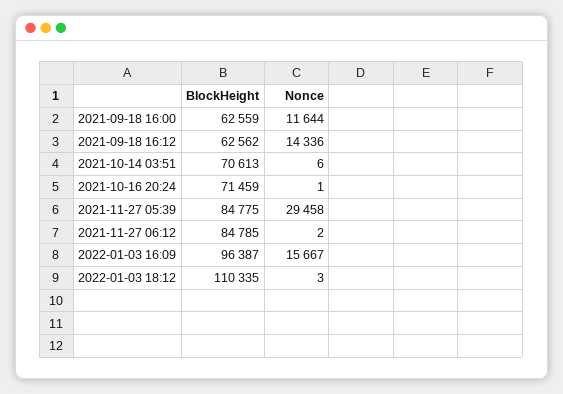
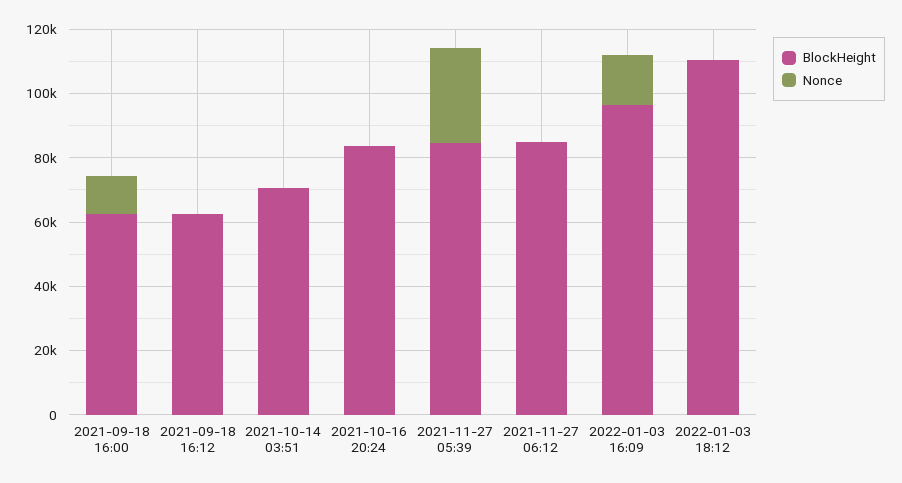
Nonce, 2021-09-18 16:12: 14336 -> 0
BlockHeight, 2021-10-16 20:24: 71459 -> 85000

